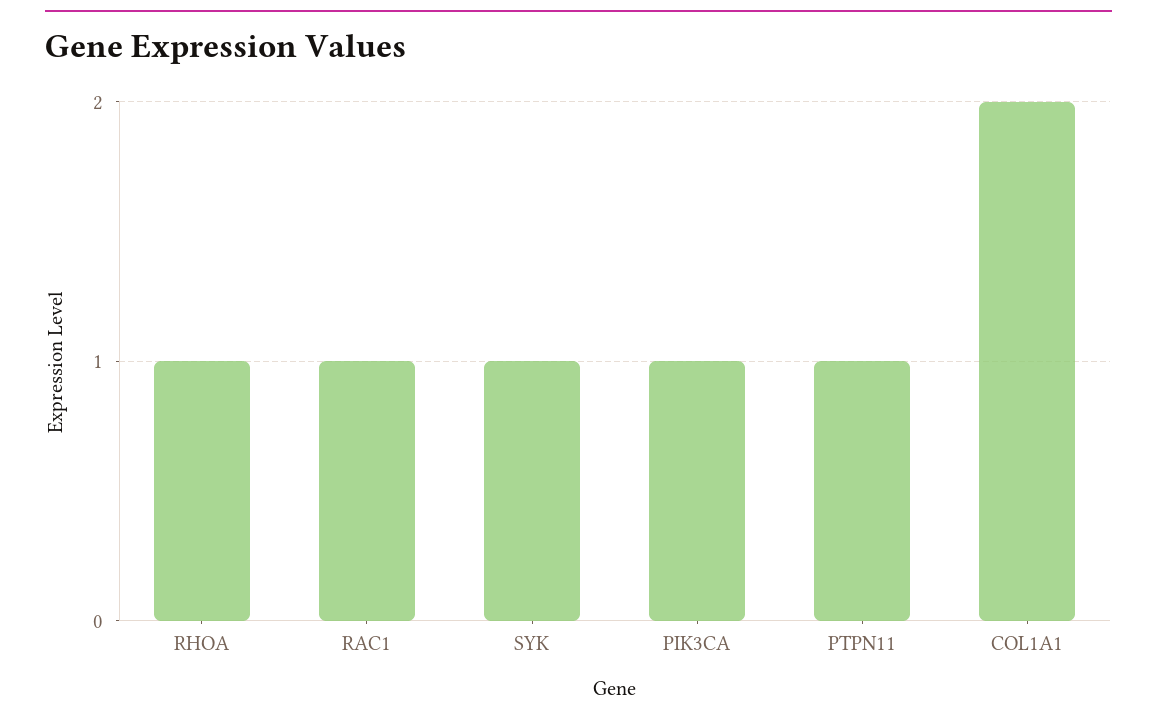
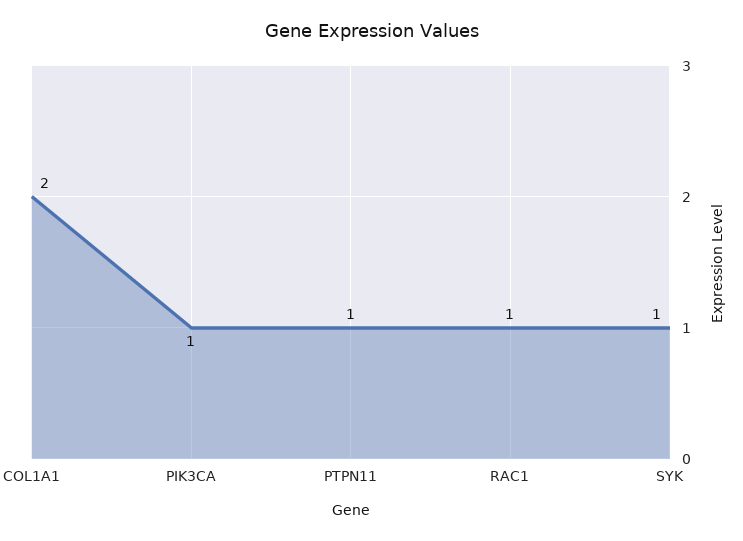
RHOA: 1 -> none

